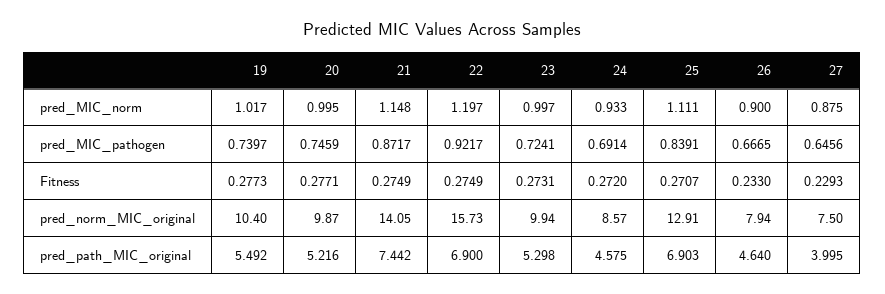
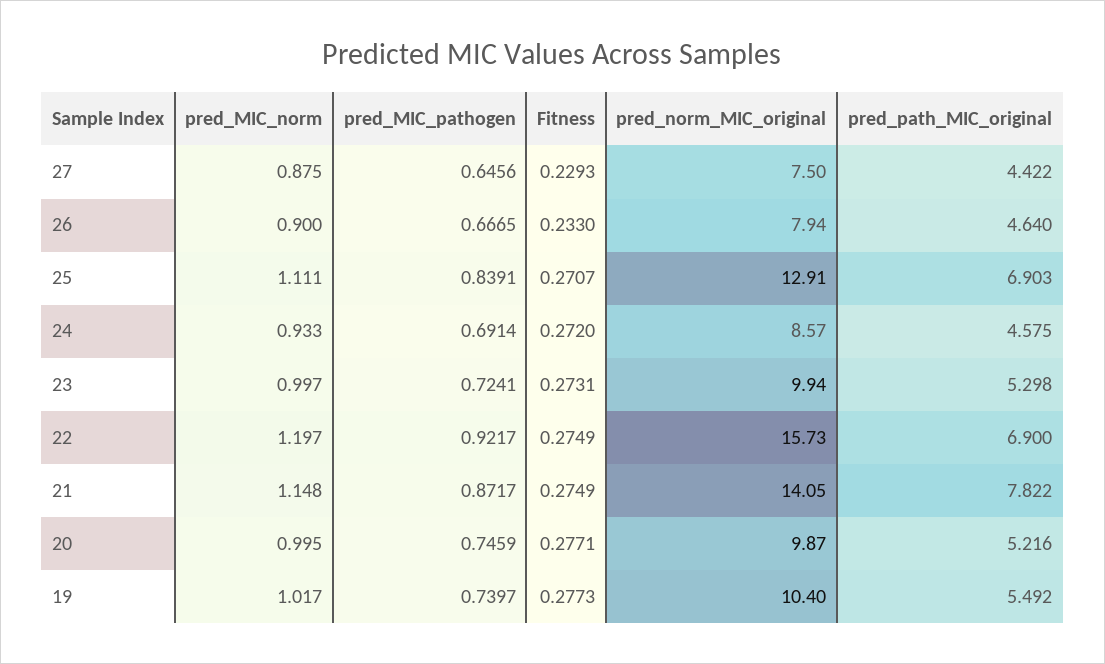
21, pred_path_MIC_original: 7.442 -> 7.822
27, pred_path_MIC_original: 3.995 -> 4.422

